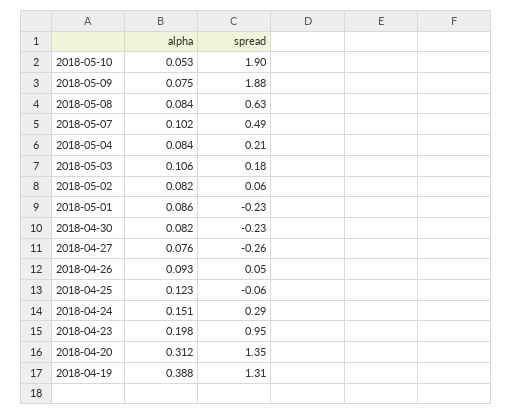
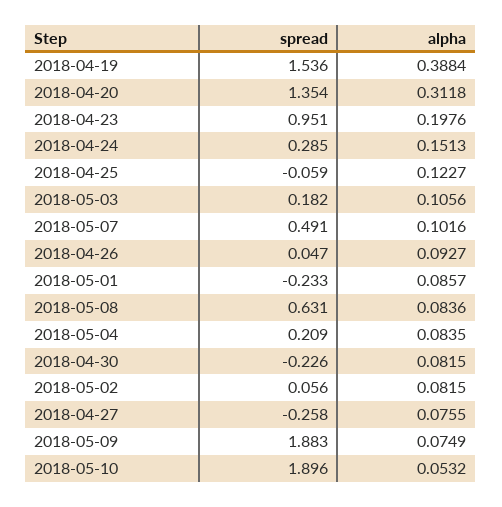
spread, 2018-04-19: 1.31 -> 1.536

